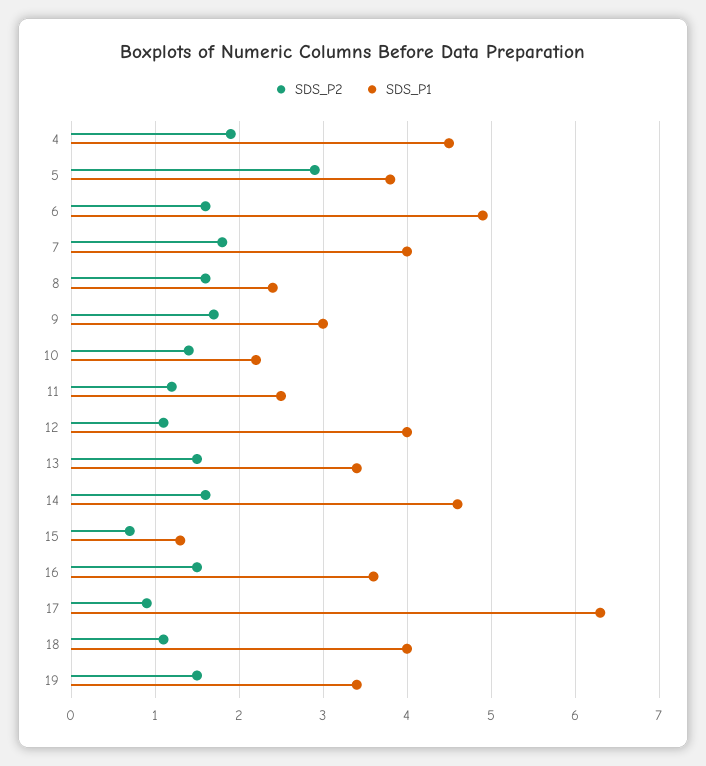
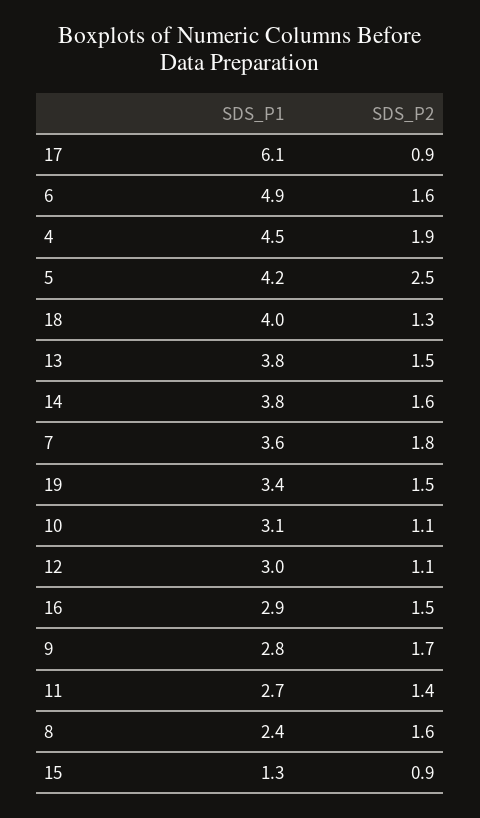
SDS_P2, 5: 2.9 -> 2.5
SDS_P1, 5: 3.8 -> 4.2
SDS_P1, 7: 4 -> 3.6
SDS_P1, 9: 3 -> 2.8
SDS_P2, 10: 1.4 -> 1.1
SDS_P1, 10: 2.2 -> 3.1
SDS_P2, 11: 1.2 -> 1.4
SDS_P1, 11: 2.5 -> 2.7
SDS_P1, 12: 4 -> 3
SDS_P1, 13: 3.4 -> 3.8
SDS_P1, 14: 4.6 -> 3.8
SDS_P2, 15: 0.7 -> 0.9
SDS_P1, 16: 3.6 -> 2.9
SDS_P1, 17: 6.3 -> 6.1
SDS_P2, 18: 1.1 -> 1.3

